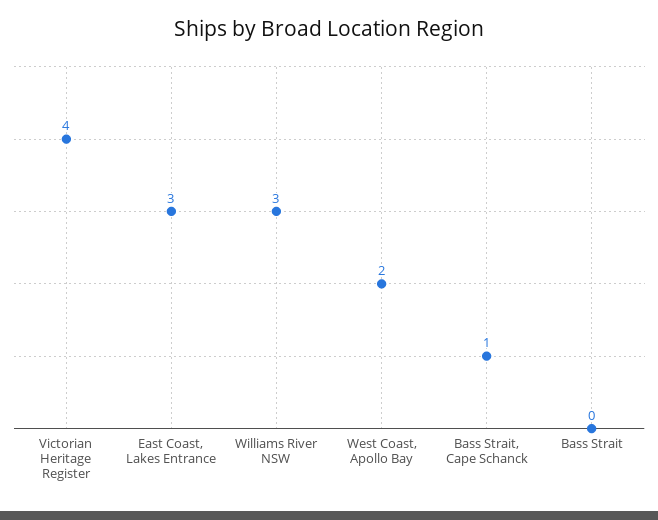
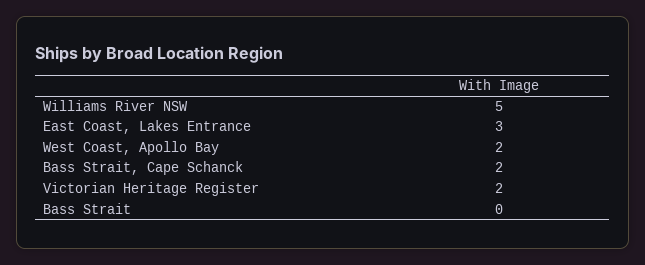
Victorian Heritage Register: 4 -> 2
Williams River NSW: 3 -> 5
Bass Strait, Cape Schanck: 1 -> 2

